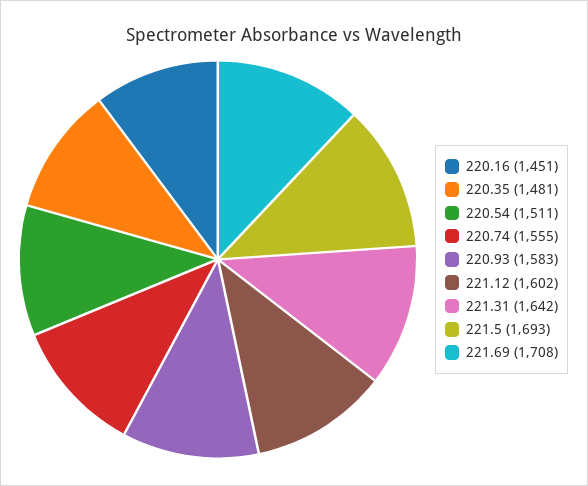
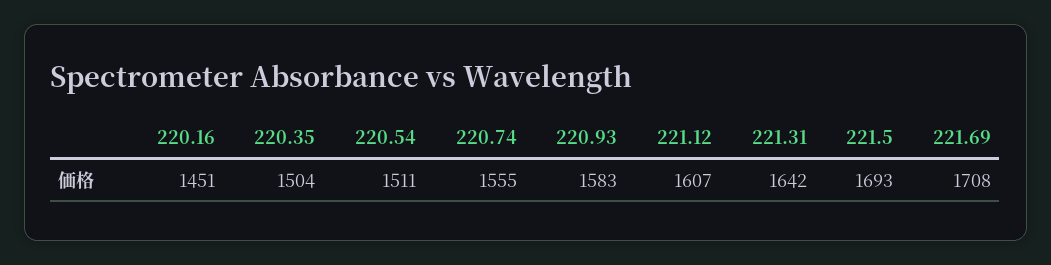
220.35: 1481 -> 1504
221.12: 1602 -> 1607

